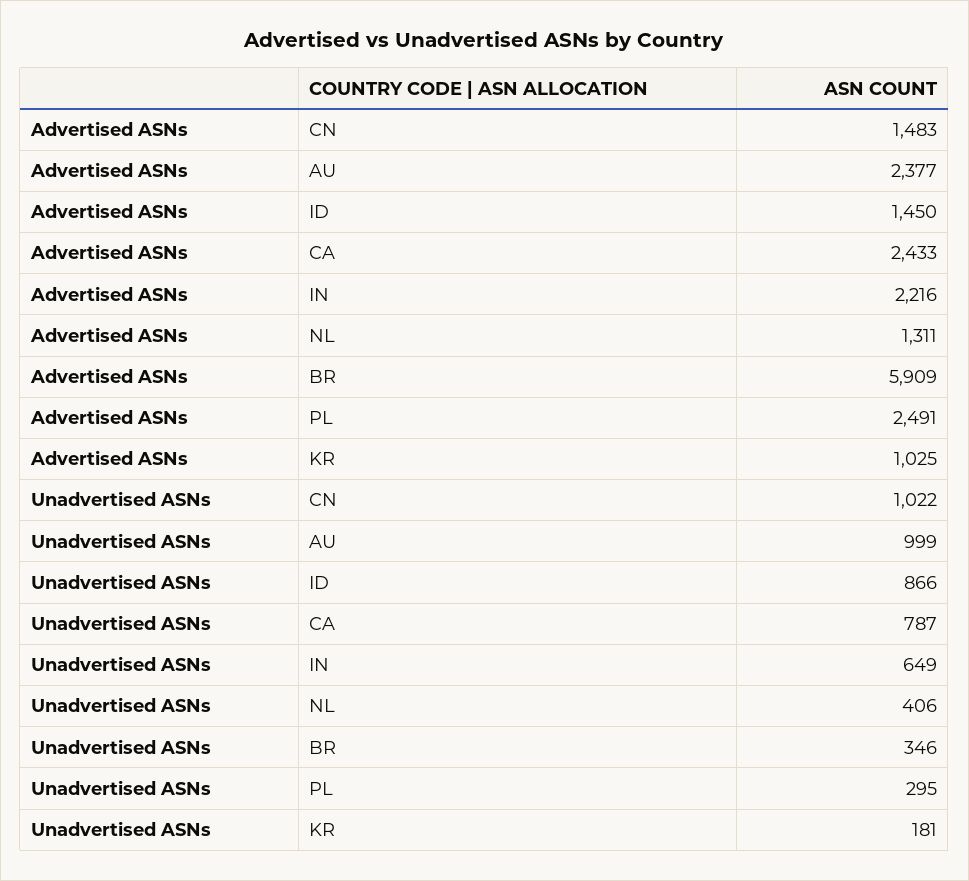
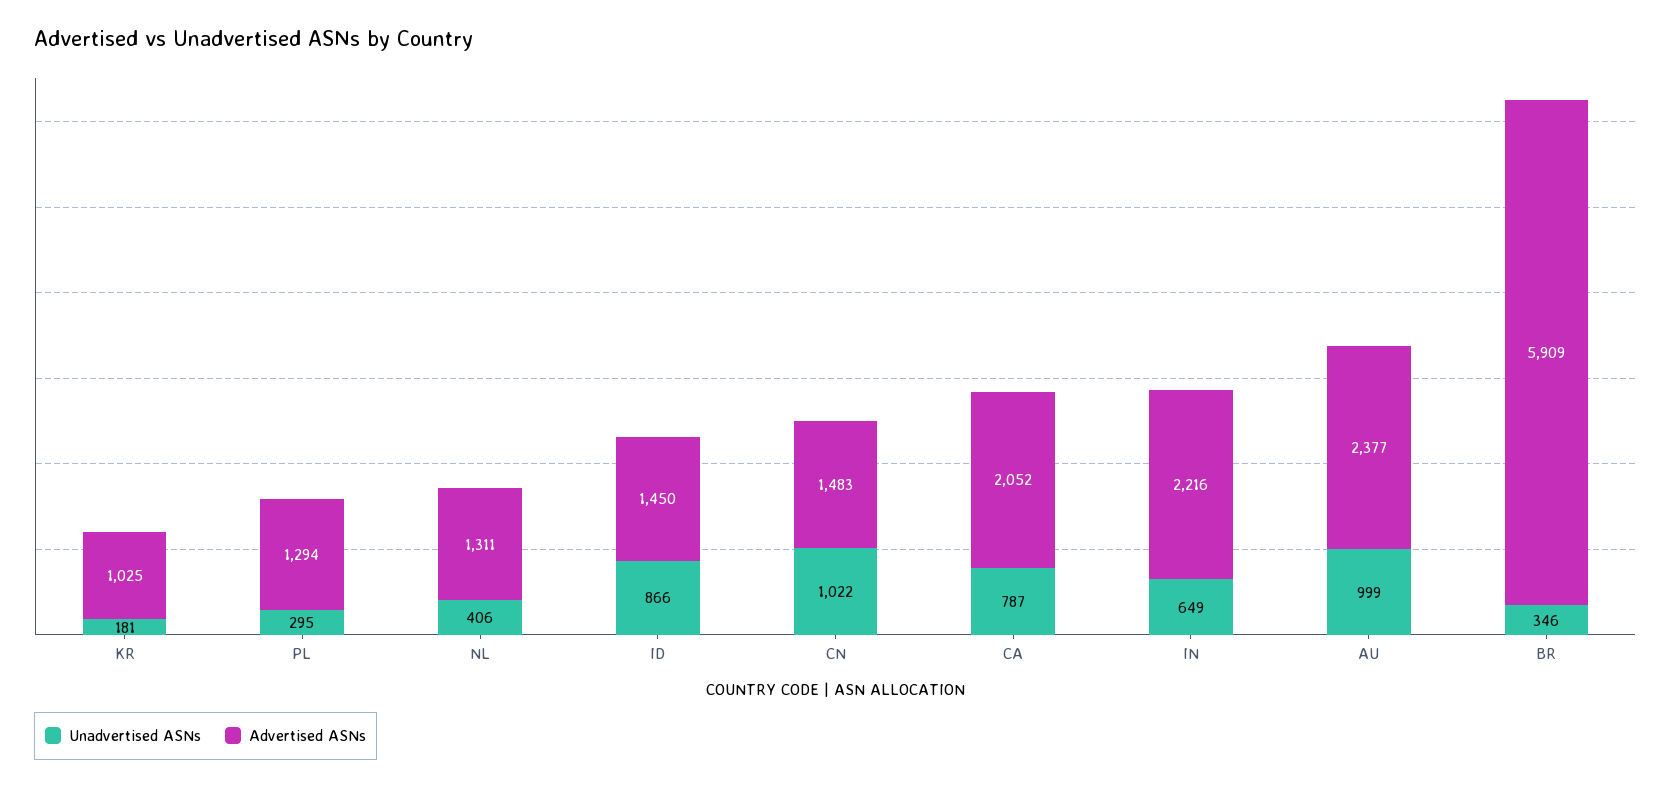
Advertised ASNs, CA: 2433 -> 2052
Advertised ASNs, PL: 2491 -> 1294

